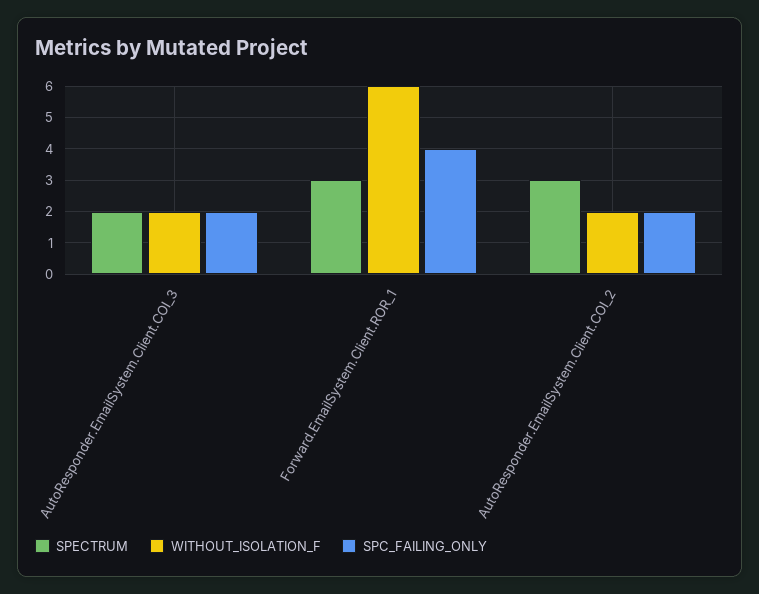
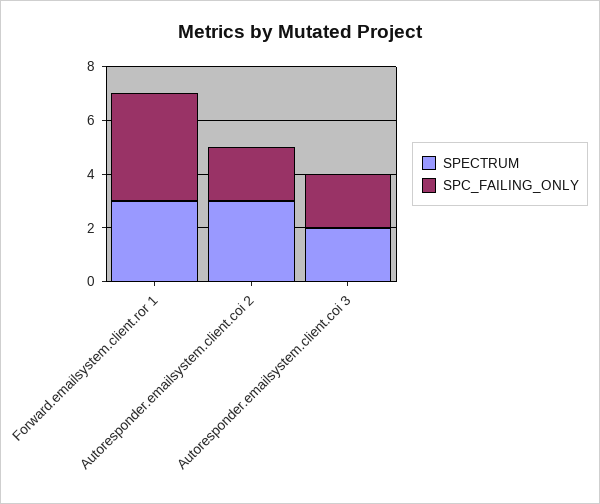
WITHOUT_ISOLATION_F, AutoResponder.EmailSystem.Client.COI_3: 2 -> none
WITHOUT_ISOLATION_F, Forward.EmailSystem.Client.ROR_1: 6 -> none
WITHOUT_ISOLATION_F, AutoResponder.EmailSystem.Client.COI_2: 2 -> none

